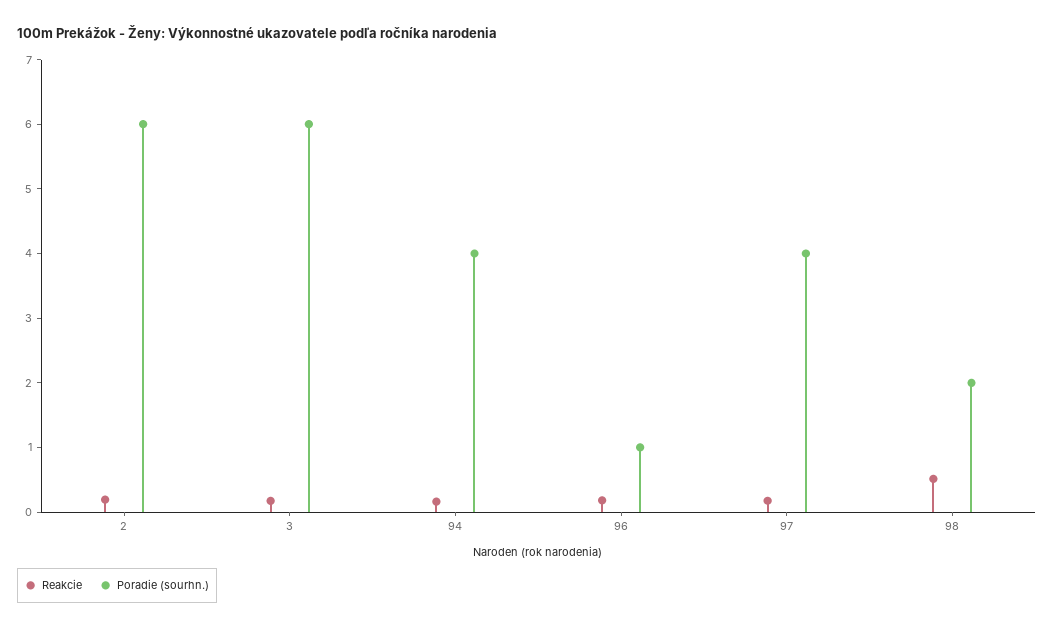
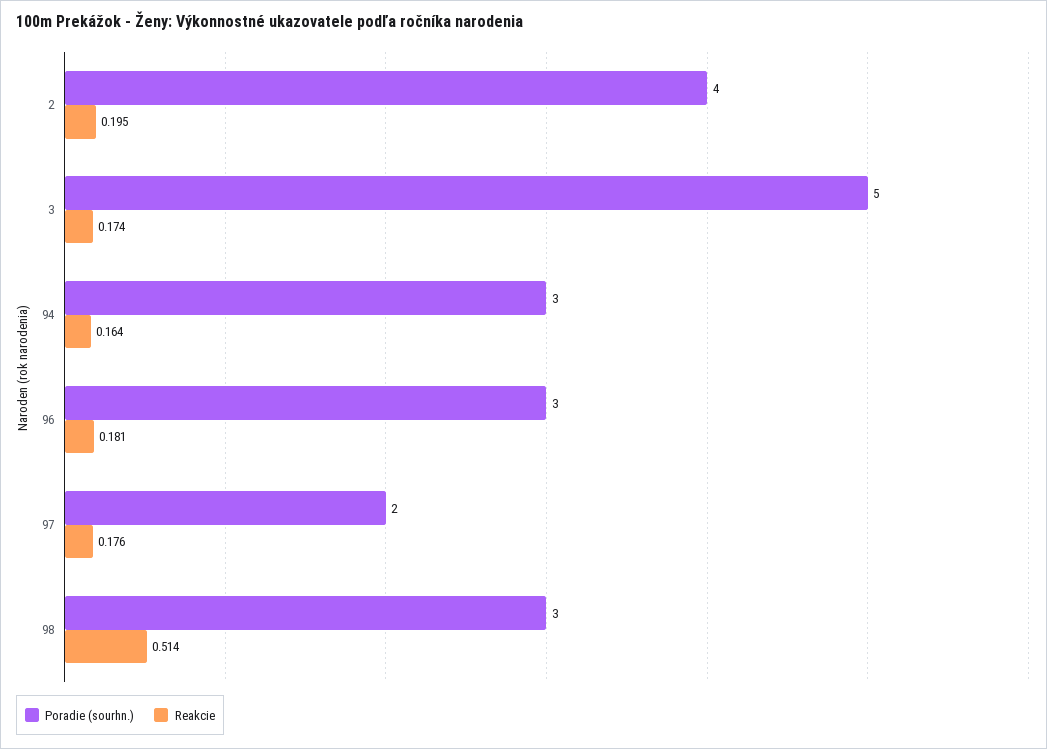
Poradie (sourhn.), 2: 6 -> 4
Poradie (sourhn.), 3: 6 -> 5
Poradie (sourhn.), 94: 4 -> 3
Poradie (sourhn.), 96: 1 -> 3
Poradie (sourhn.), 97: 4 -> 2
Poradie (sourhn.), 98: 2 -> 3

